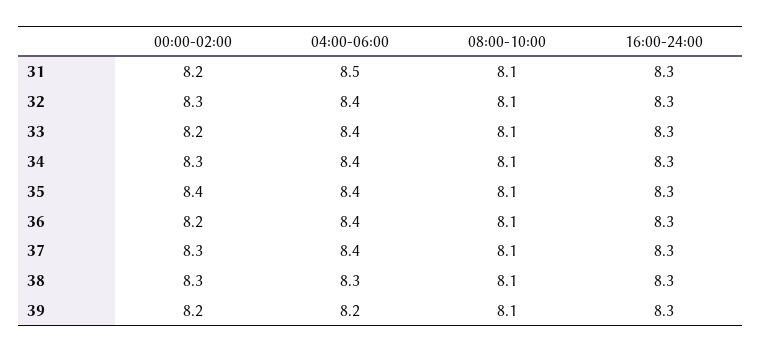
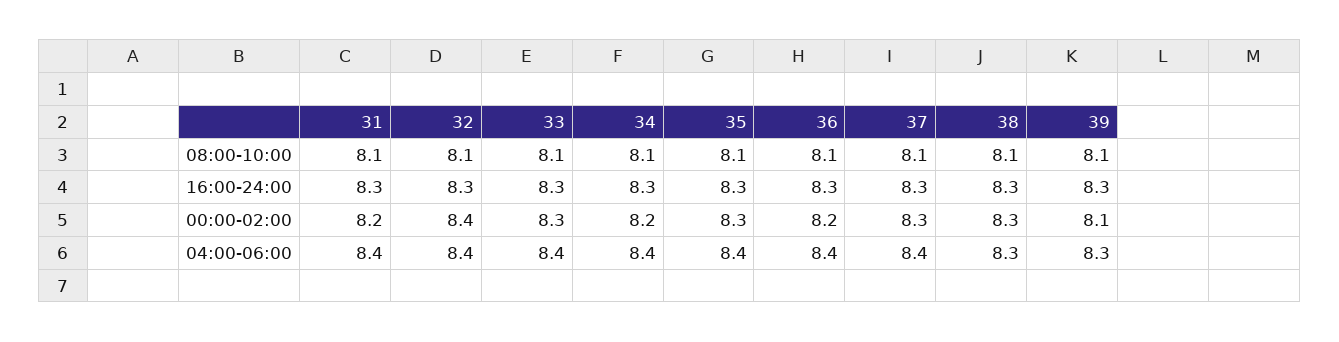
04:00-06:00, 31: 8.5 -> 8.4
00:00-02:00, 32: 8.3 -> 8.4
00:00-02:00, 33: 8.2 -> 8.3
00:00-02:00, 34: 8.3 -> 8.2
00:00-02:00, 35: 8.4 -> 8.3
00:00-02:00, 39: 8.2 -> 8.1
04:00-06:00, 39: 8.2 -> 8.3

